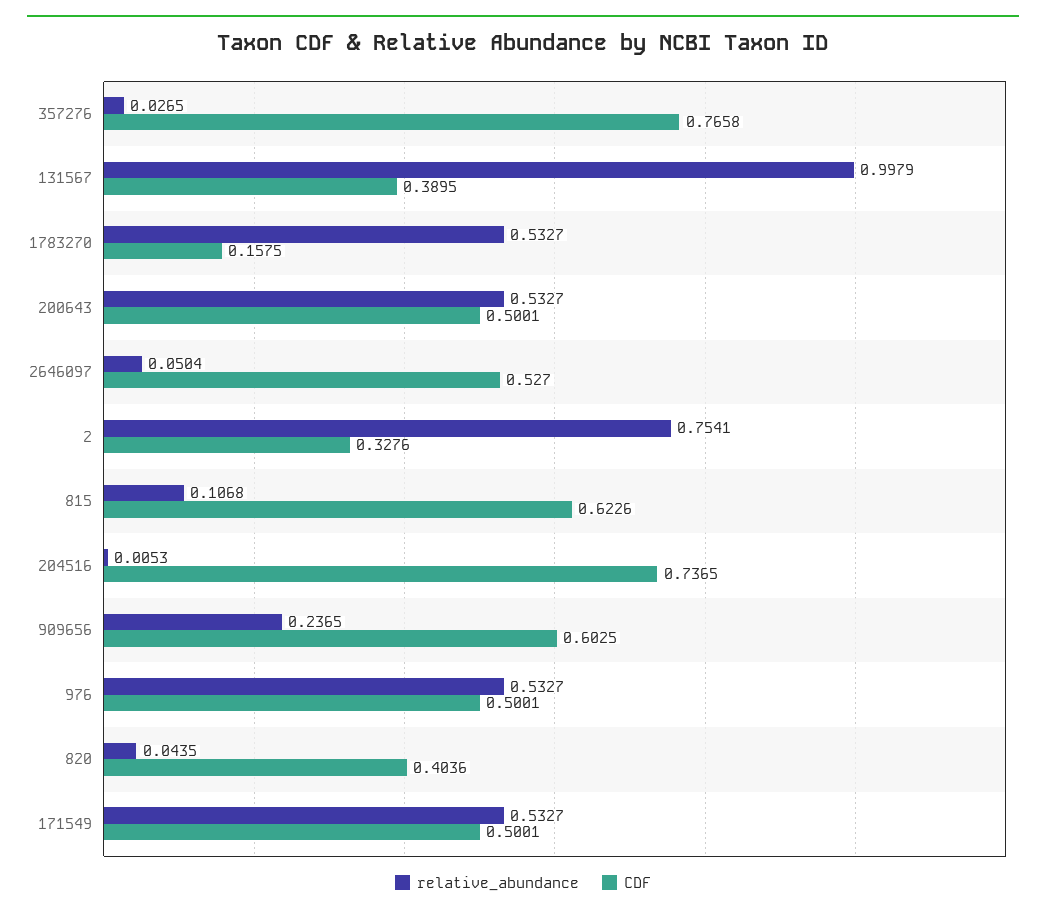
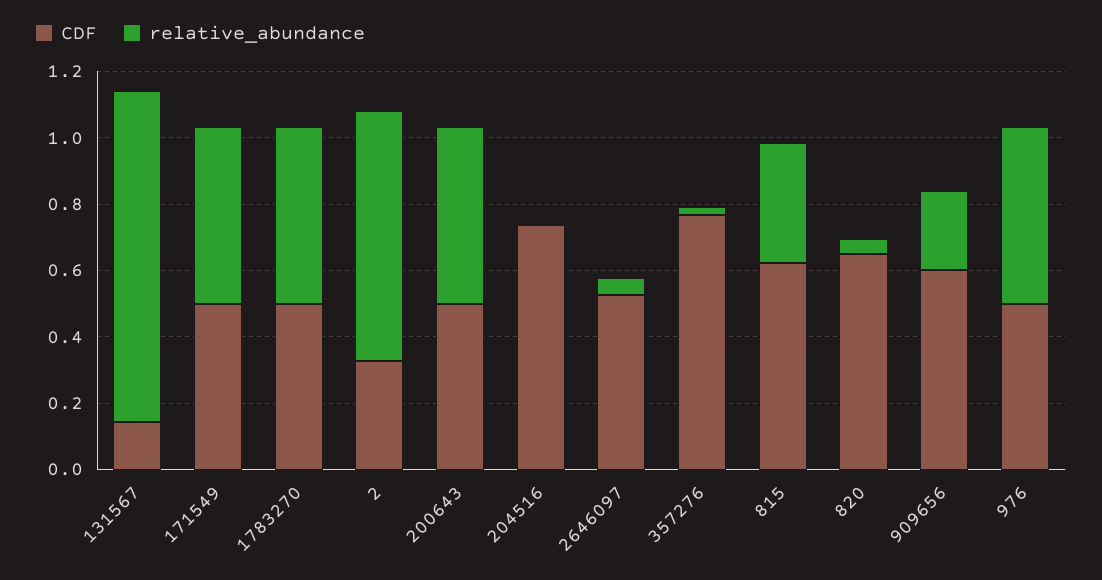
CDF, 131567: 0.3895 -> 0.15
CDF, 1783270: 0.1575 -> 0.5
relative_abundance, 815: 0.1068 -> 0.35
CDF, 820: 0.4036 -> 0.65

